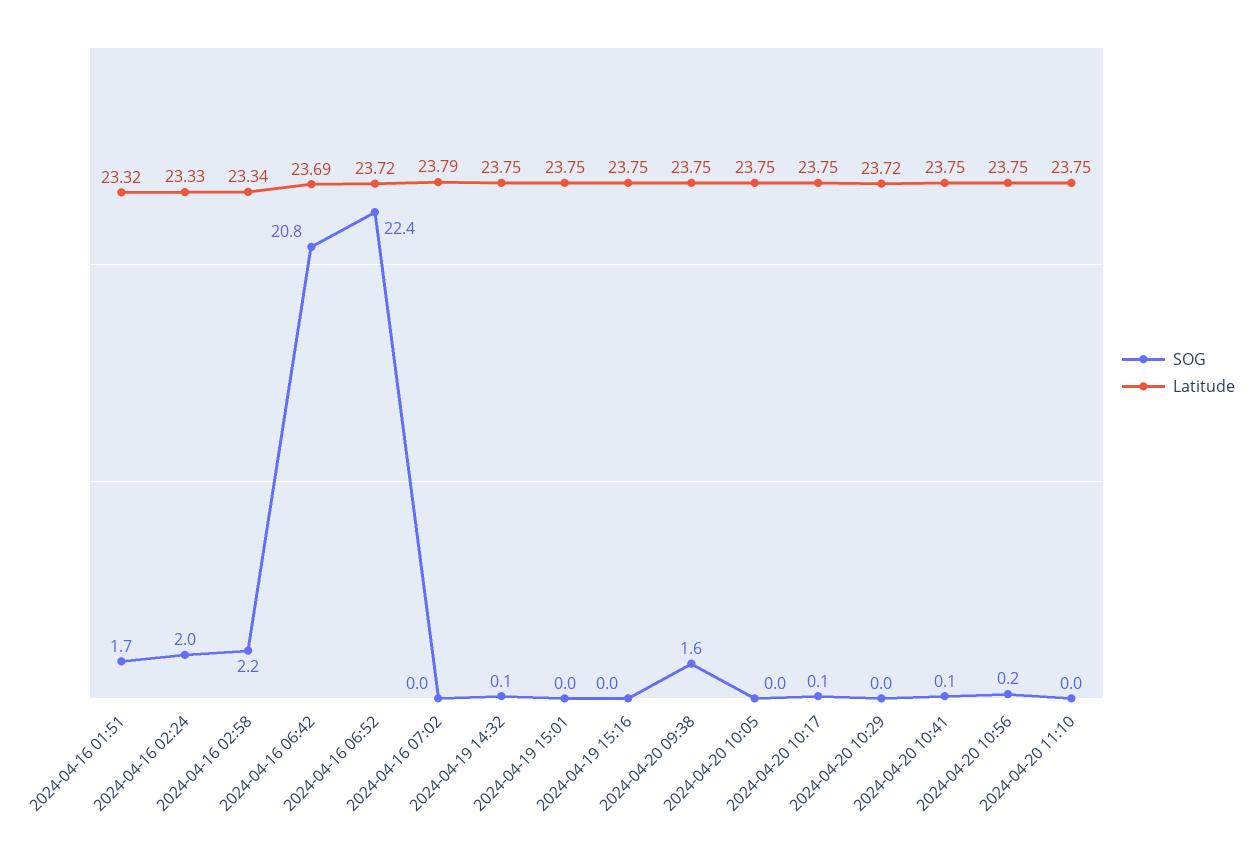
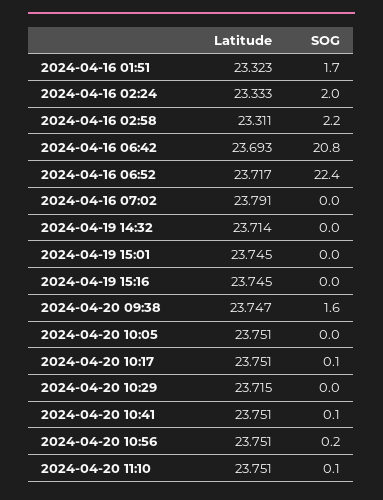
Latitude, 2024-04-16 02:58: 23.34 -> 23.311
SOG, 2024-04-19 14:32: 0.1 -> 0
Latitude, 2024-04-19 14:32: 23.75 -> 23.714
SOG, 2024-04-20 11:10: 0 -> 0.1

